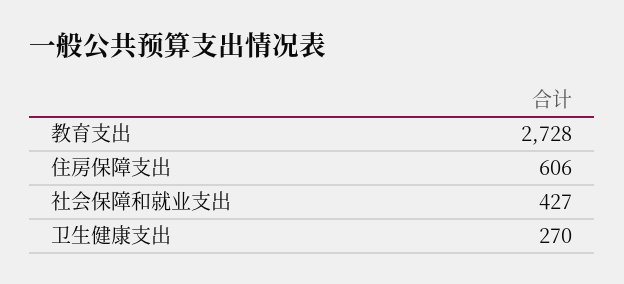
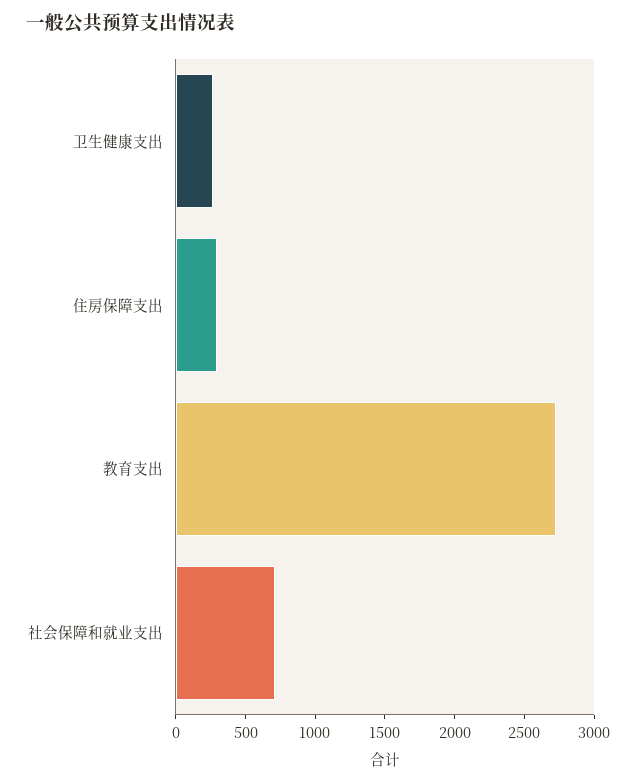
住房保障支出: 606 -> 300
社会保障和就业支出: 427 -> 700

